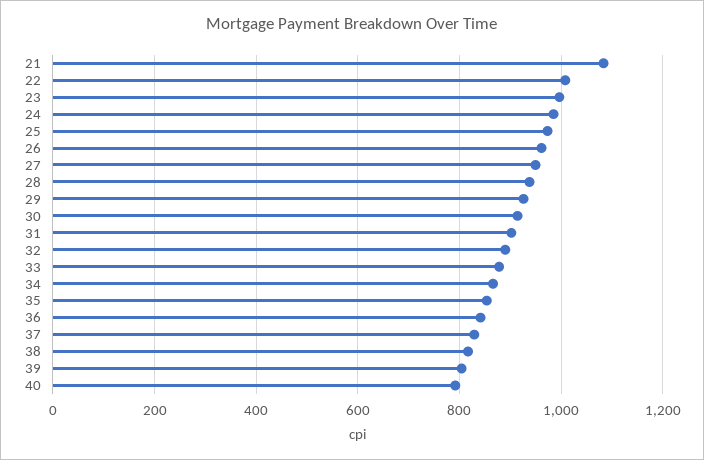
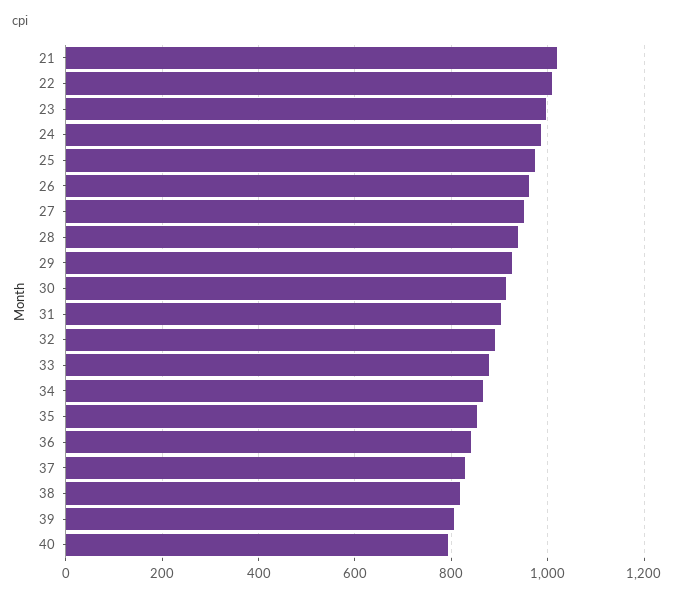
21: 1080 -> 1020

